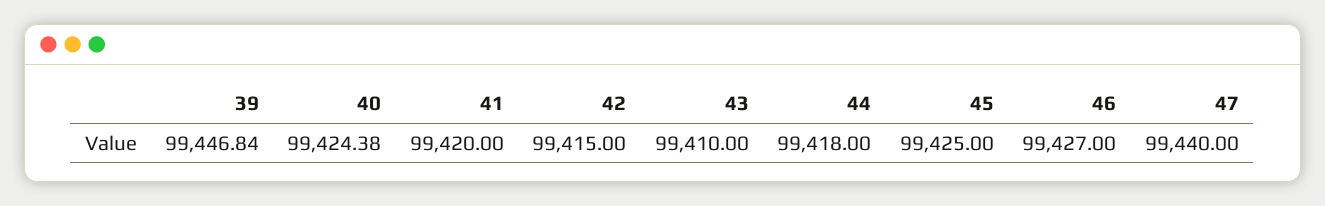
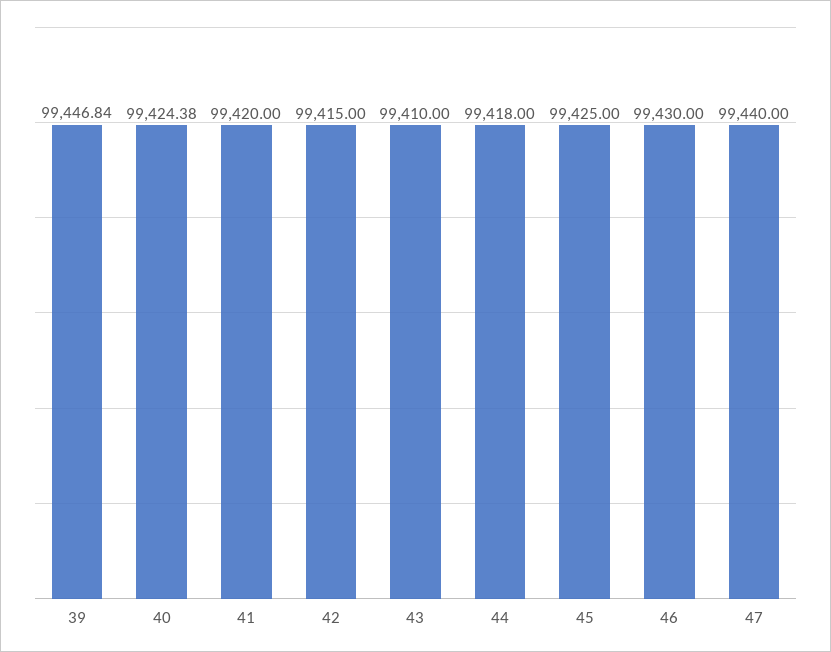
46: 99427 -> 99430

